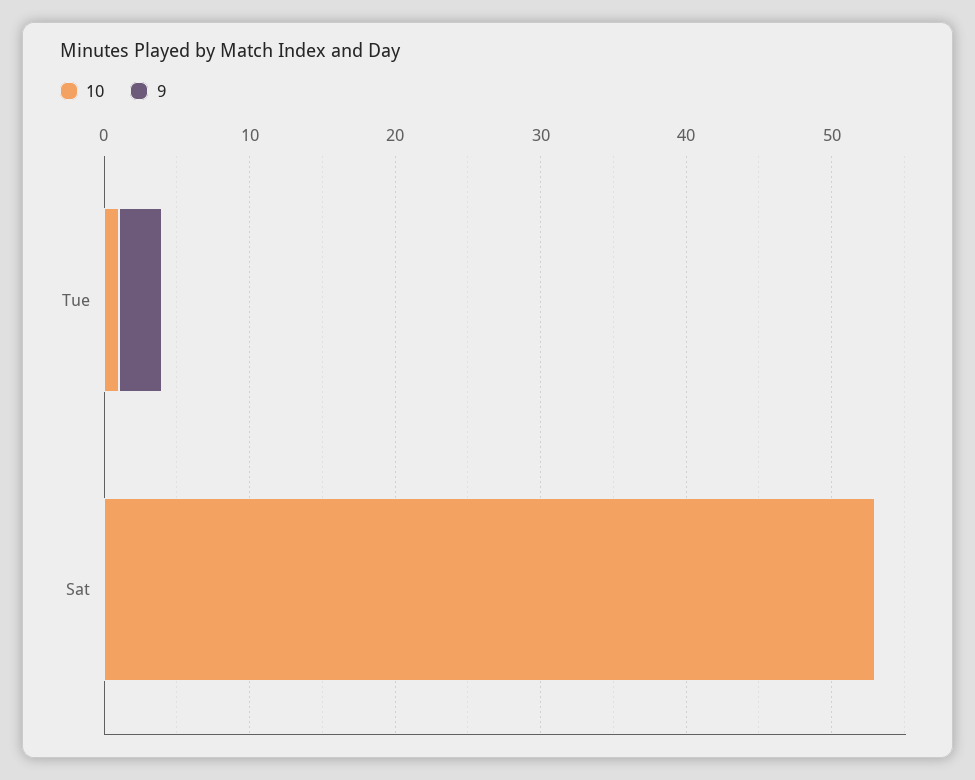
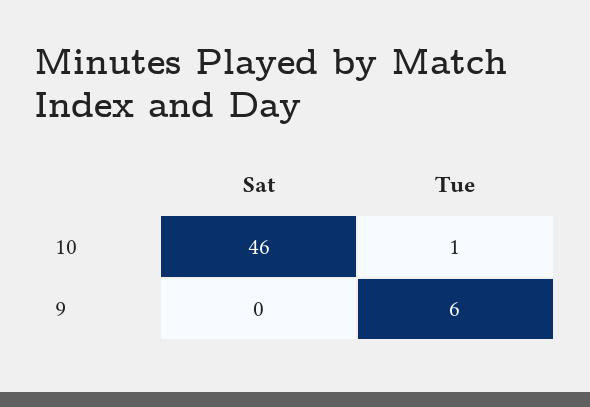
9, Tue: 3 -> 6
10, Sat: 53 -> 46

